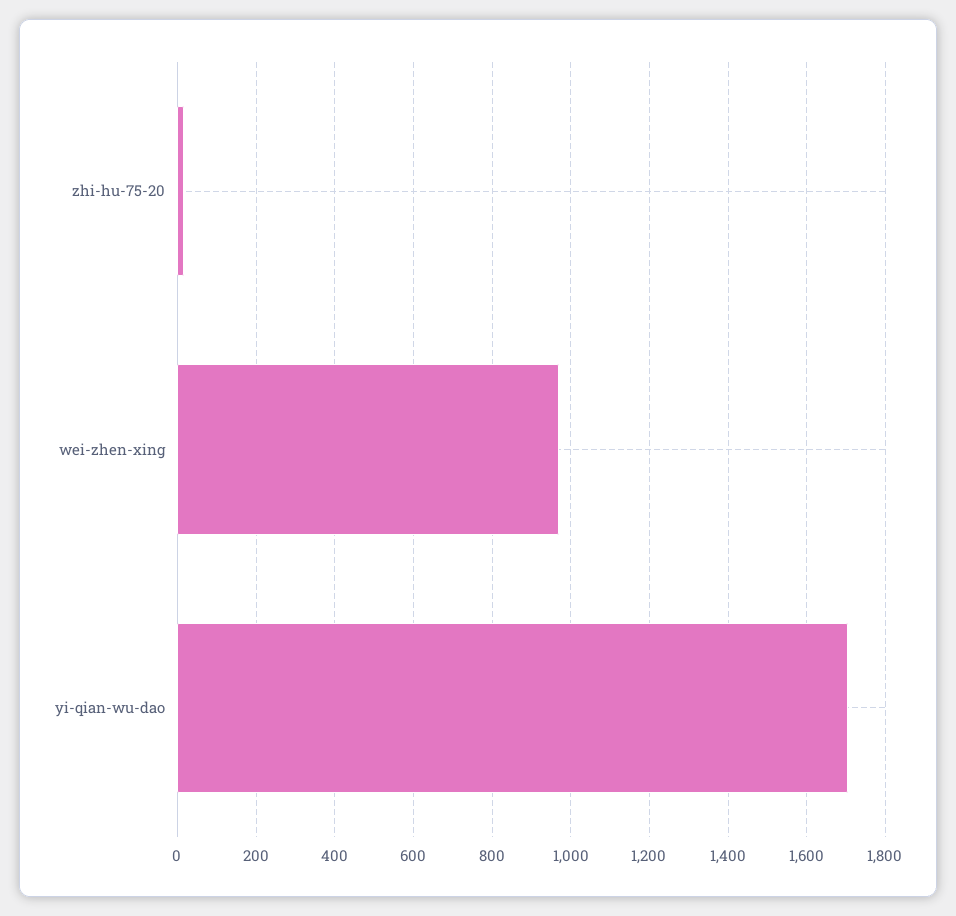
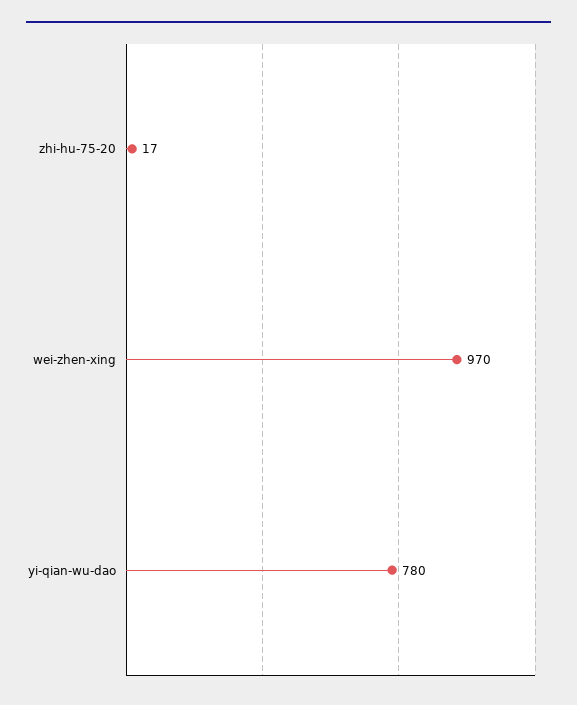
yi-qian-wu-dao: 1700 -> 780

